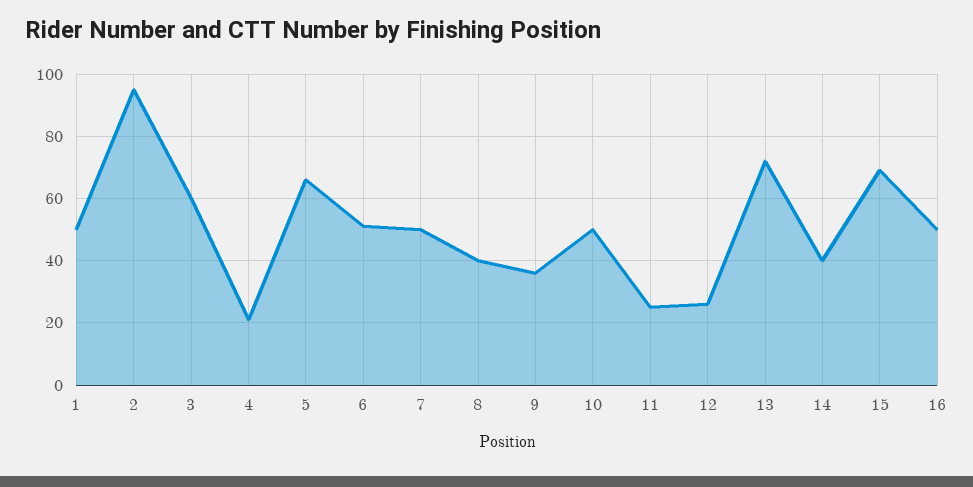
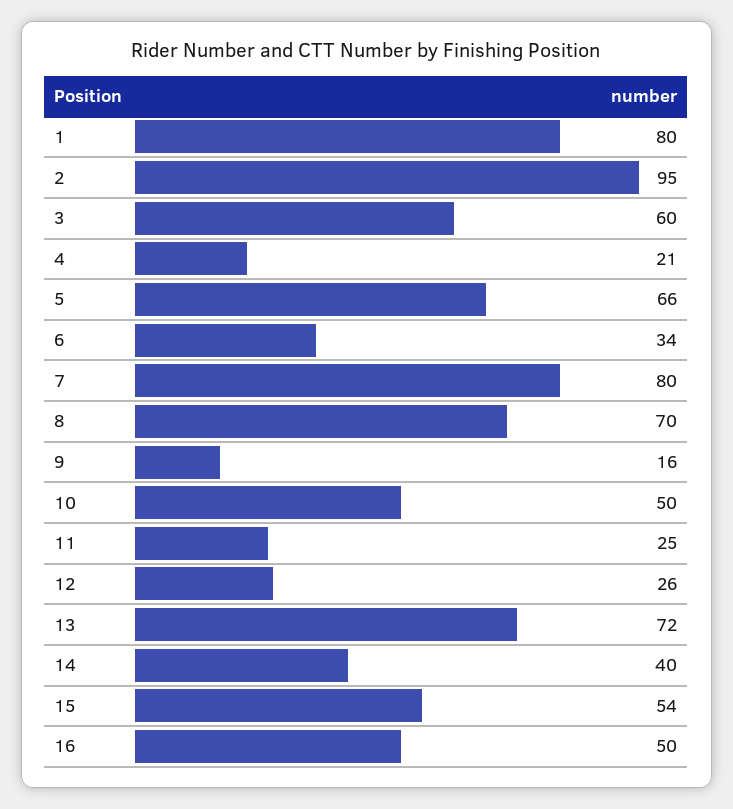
1: 50 -> 80
6: 50 -> 34
7: 50 -> 80
8: 40 -> 70
9: 35 -> 16
15: 70 -> 54

